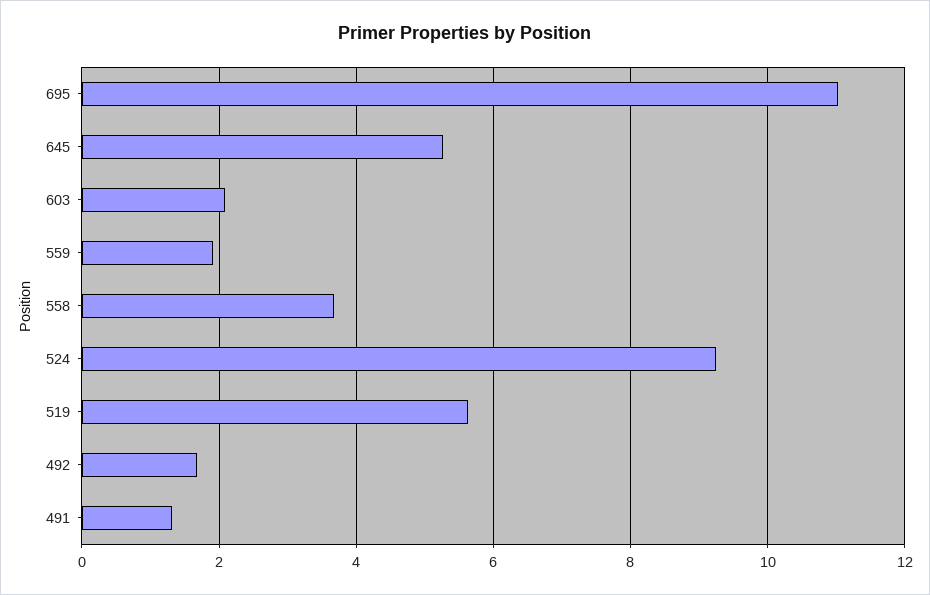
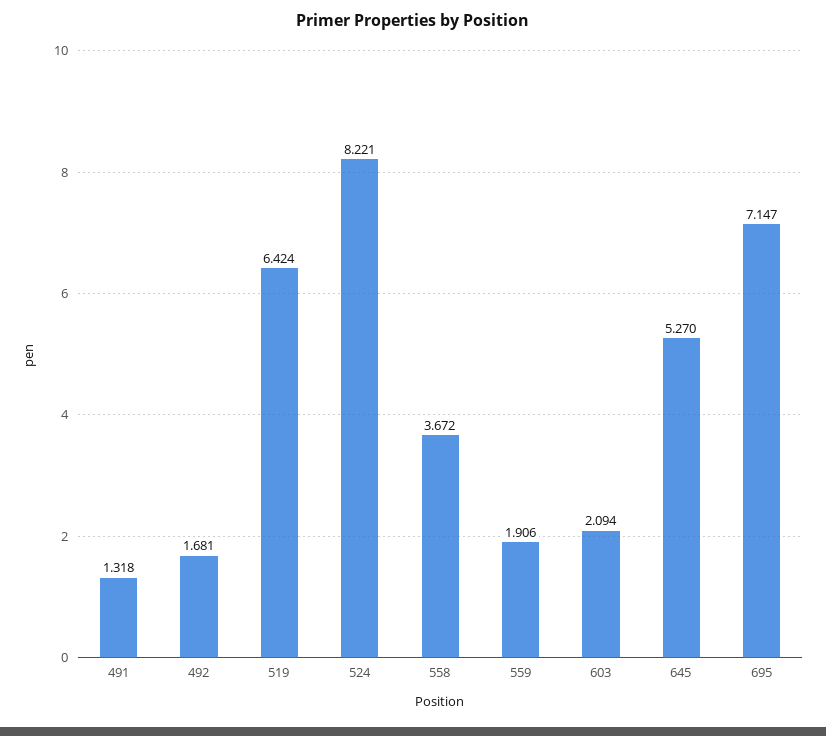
695: 11 -> 7.147
524: 9.2 -> 8.221
519: 5.6 -> 6.424

